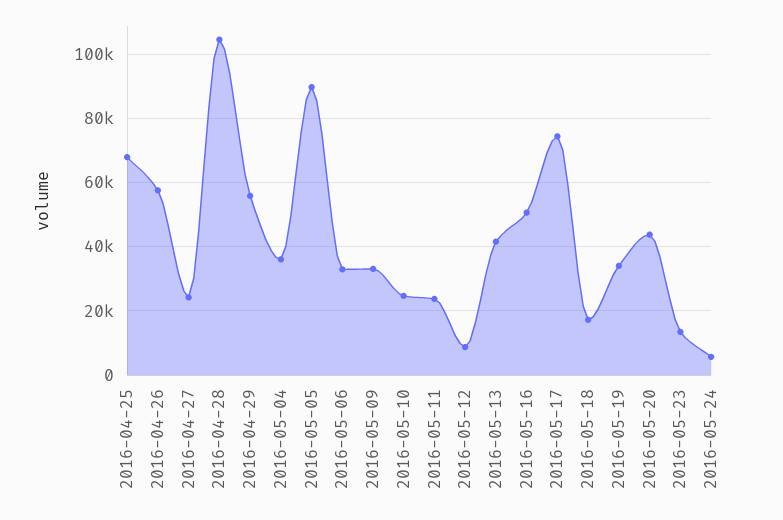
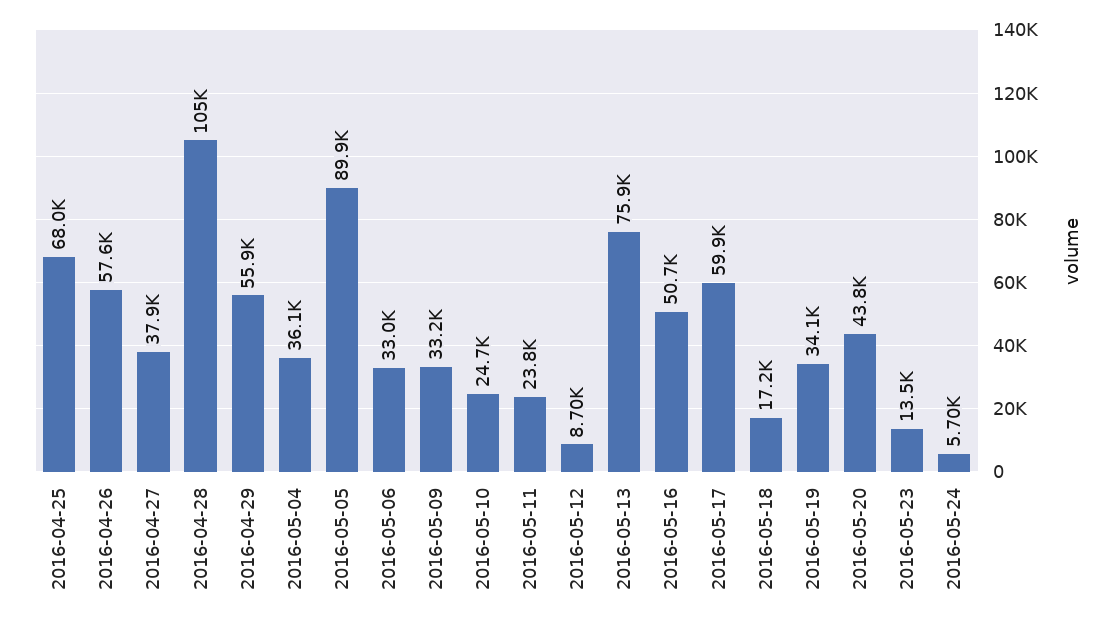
2016-04-27: 24000 -> 37900
2016-05-13: 42000 -> 75900
2016-05-17: 74000 -> 59900

